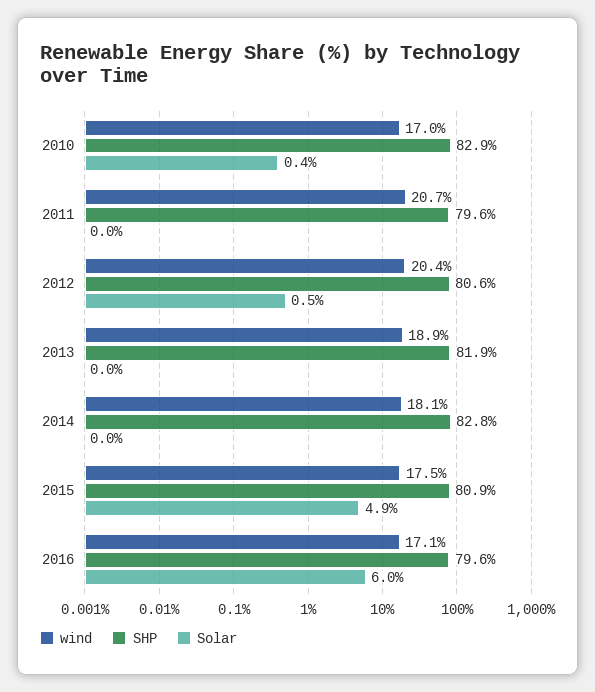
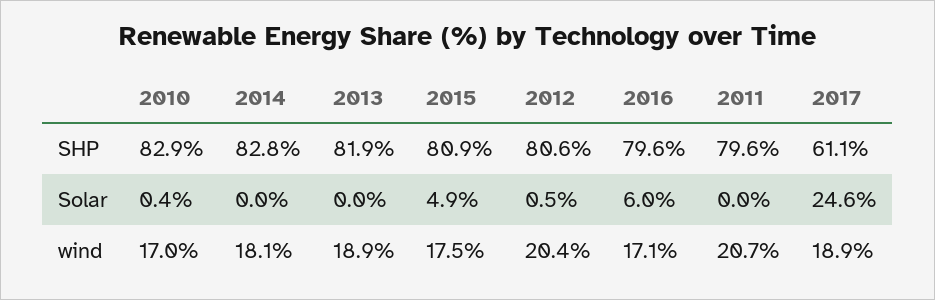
SHP, 2017: none -> 61.1
Solar, 2017: none -> 24.6
wind, 2017: none -> 18.9

